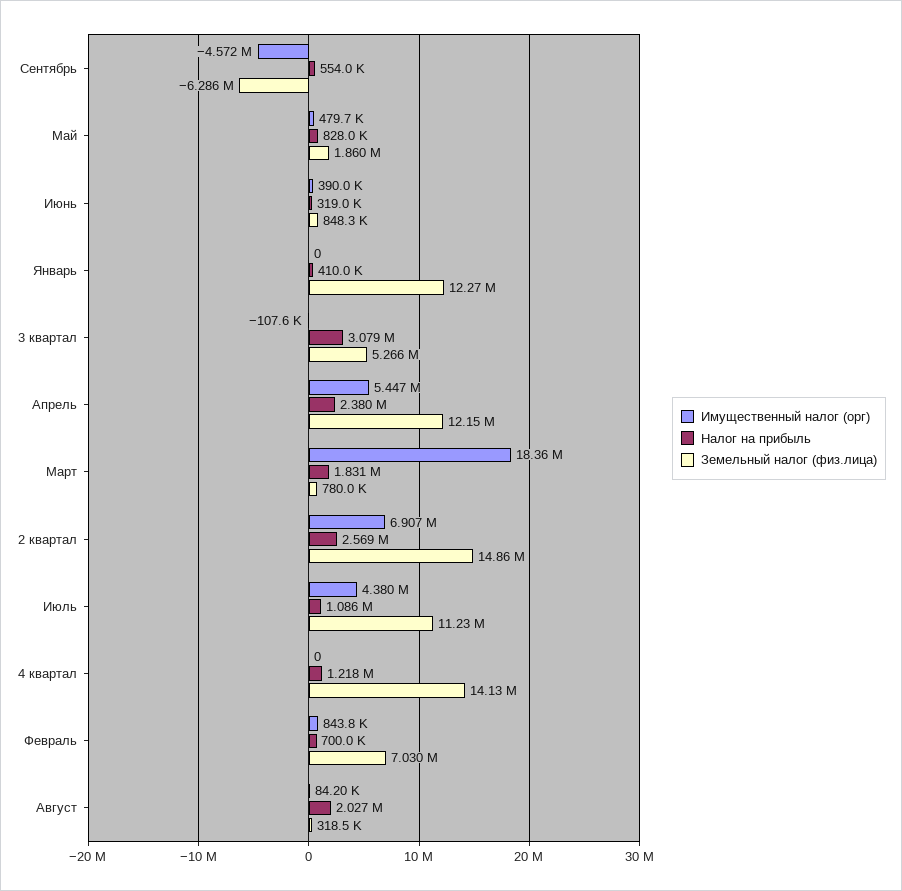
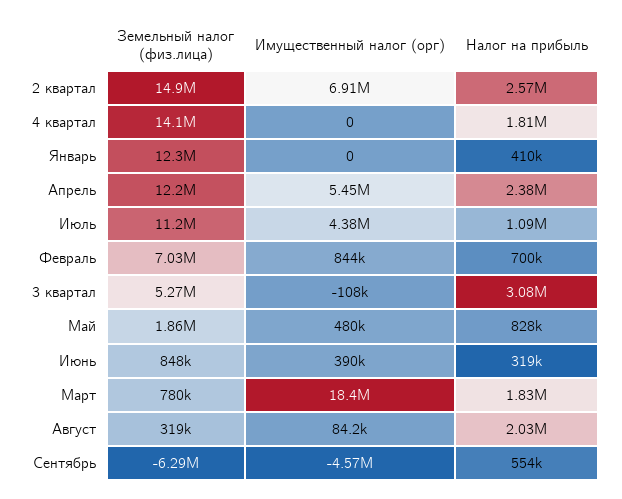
Налог на прибыль, 4 квартал: 1218000 -> 1810000

